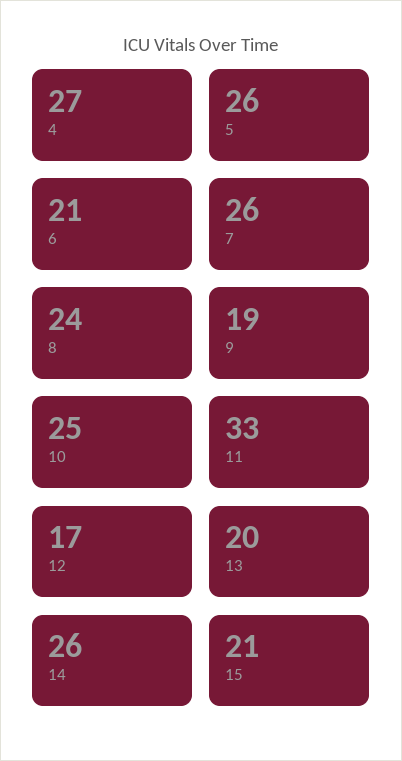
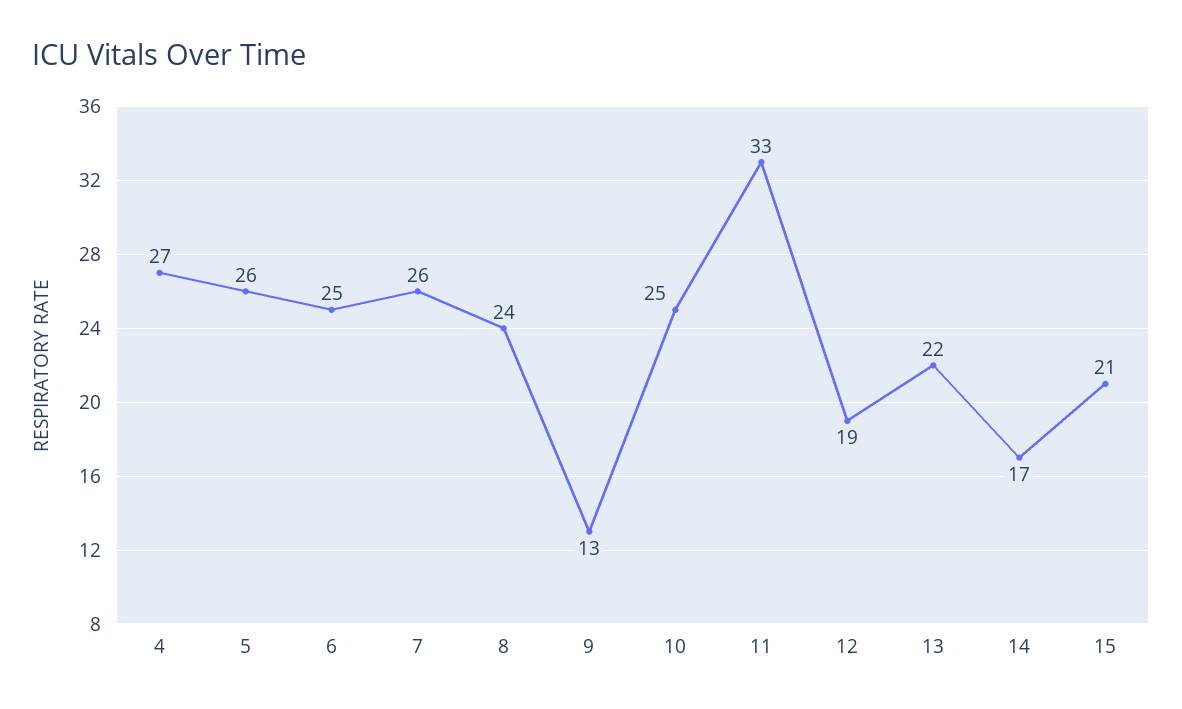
6: 21 -> 25
9: 19 -> 13
12: 17 -> 19
13: 20 -> 22
14: 26 -> 17

